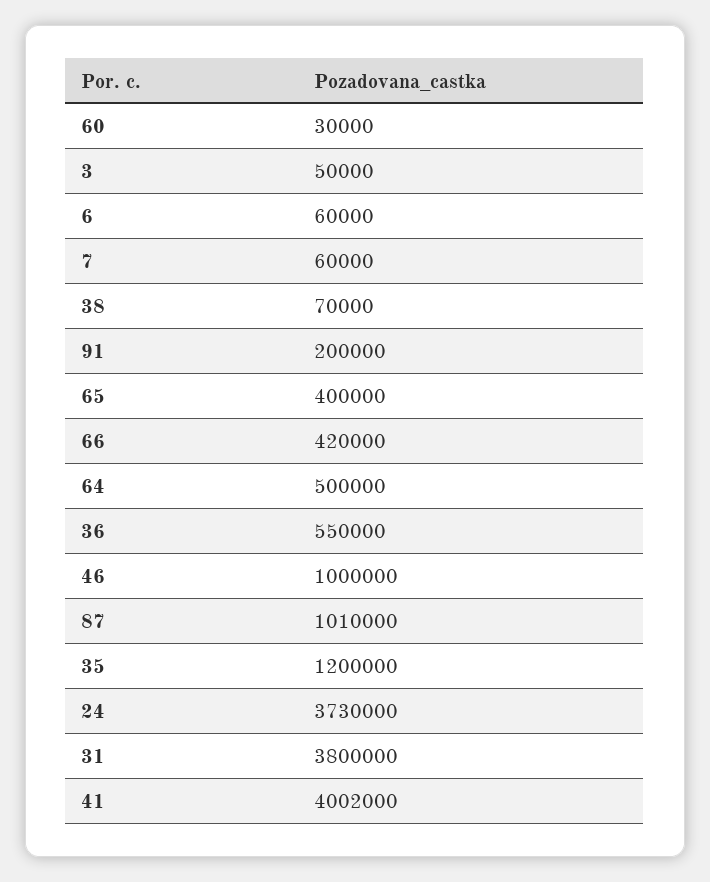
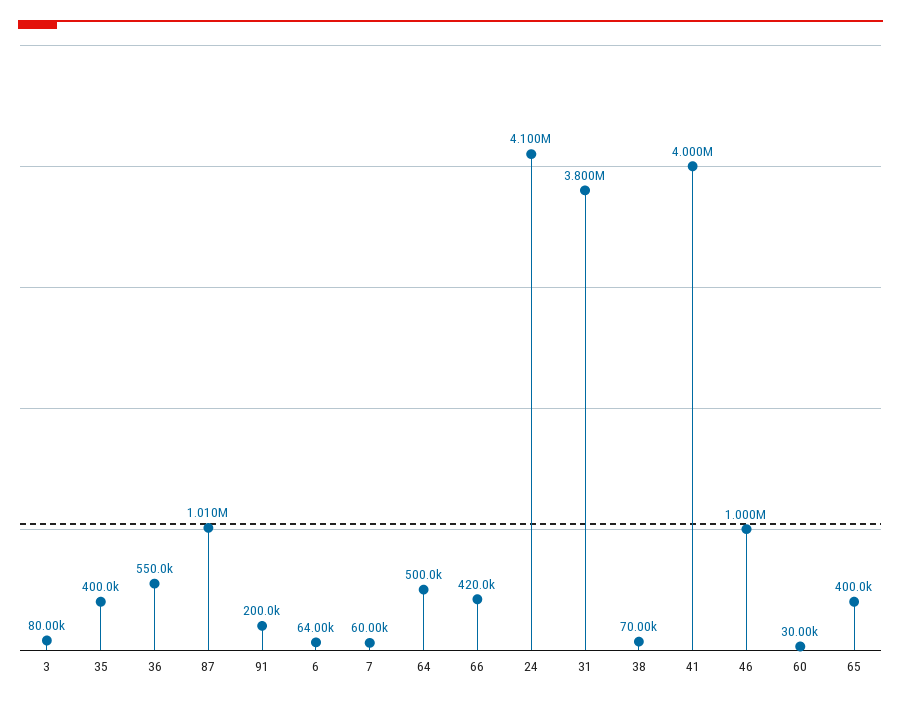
3: 50000 -> 80000
6: 60000 -> 64000
35: 1200000 -> 400000
24: 3730000 -> 4100000
41: 4002000 -> 4000000

